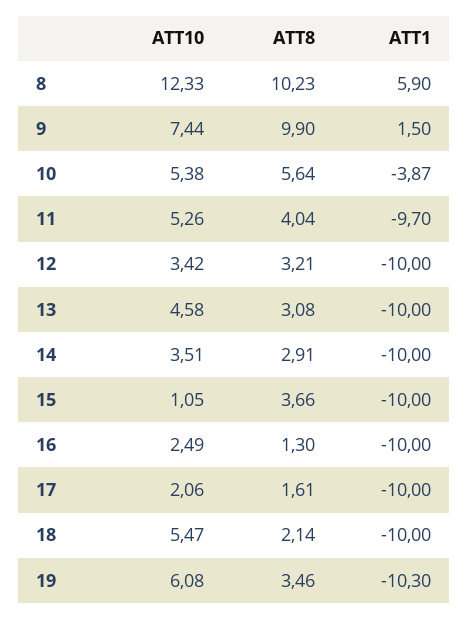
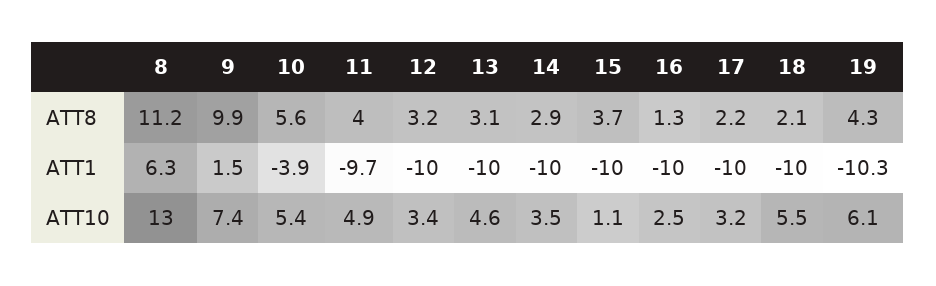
ATT10, 8: 12.33 -> 13
ATT8, 8: 10.23 -> 11.2
ATT1, 8: 5.9 -> 6.3
ATT10, 11: 5.26 -> 4.9
ATT10, 17: 2.06 -> 3.2
ATT8, 17: 1.61 -> 2.2
ATT8, 19: 3.46 -> 4.3

